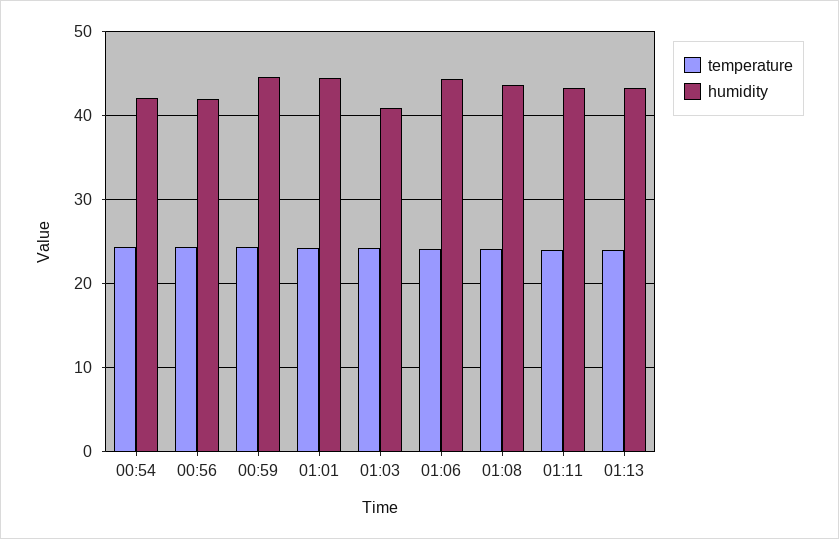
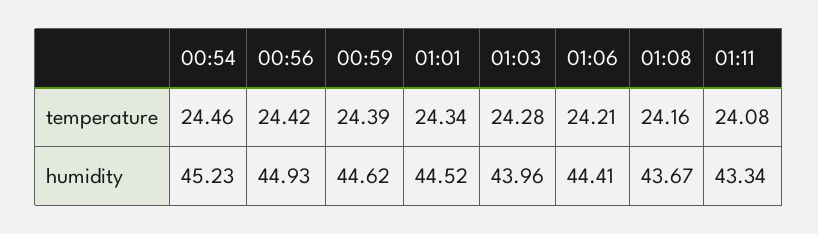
humidity, 00:54: 42 -> 45.23
humidity, 00:56: 42 -> 44.93
humidity, 01:03: 41 -> 43.96
temperature, 01:13: 24 -> none
humidity, 01:13: 43 -> none

